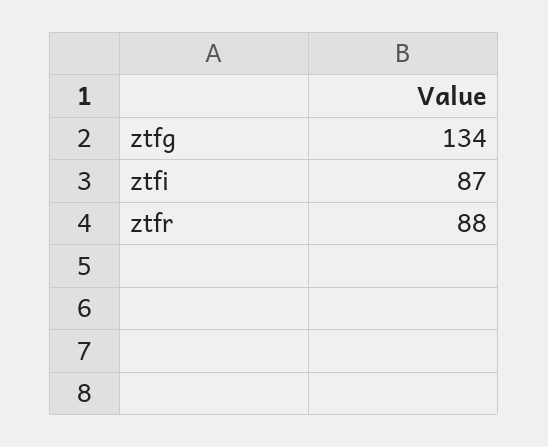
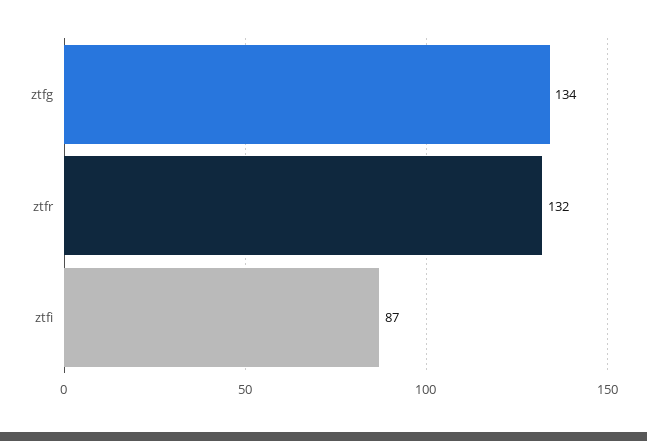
ztfr: 88 -> 132

